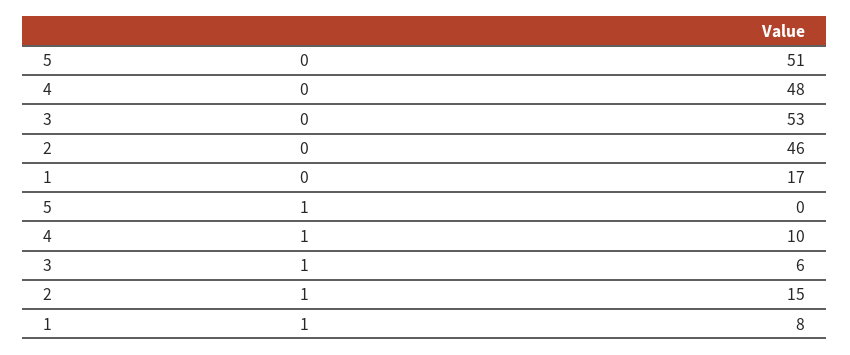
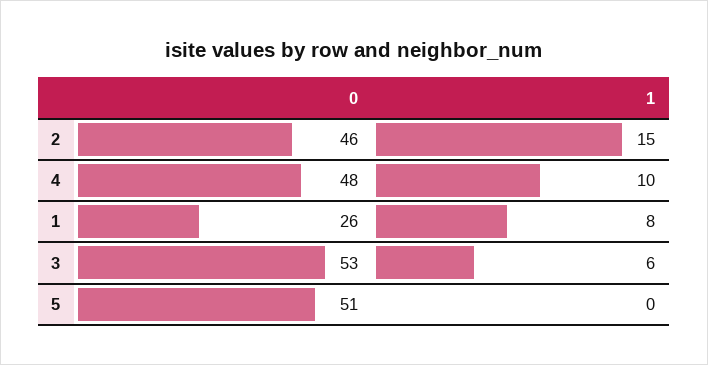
1, 0: 17 -> 26

